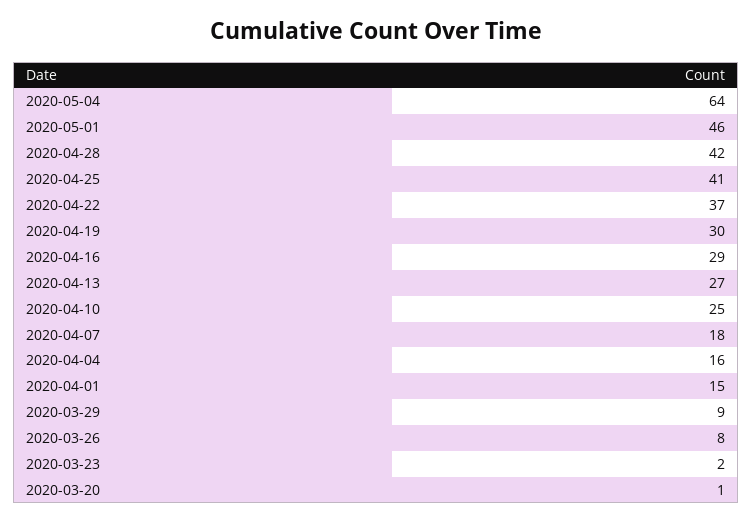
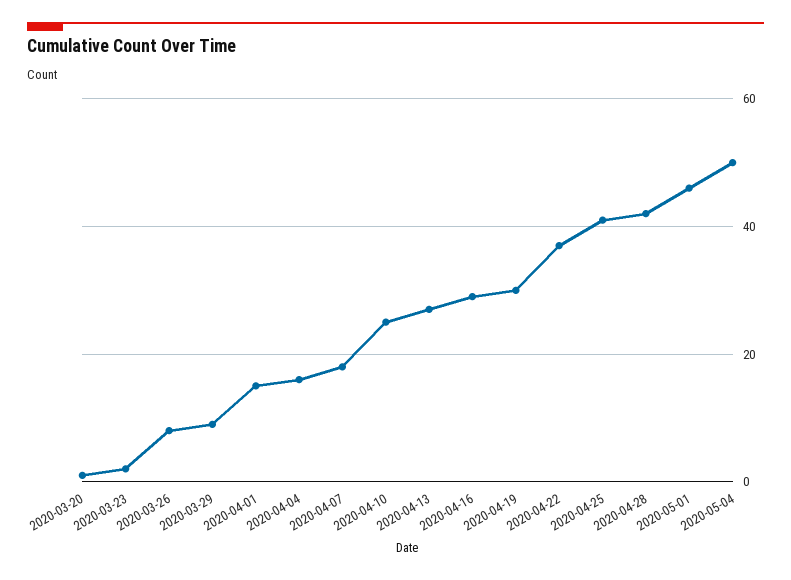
2020-05-04: 64 -> 50

